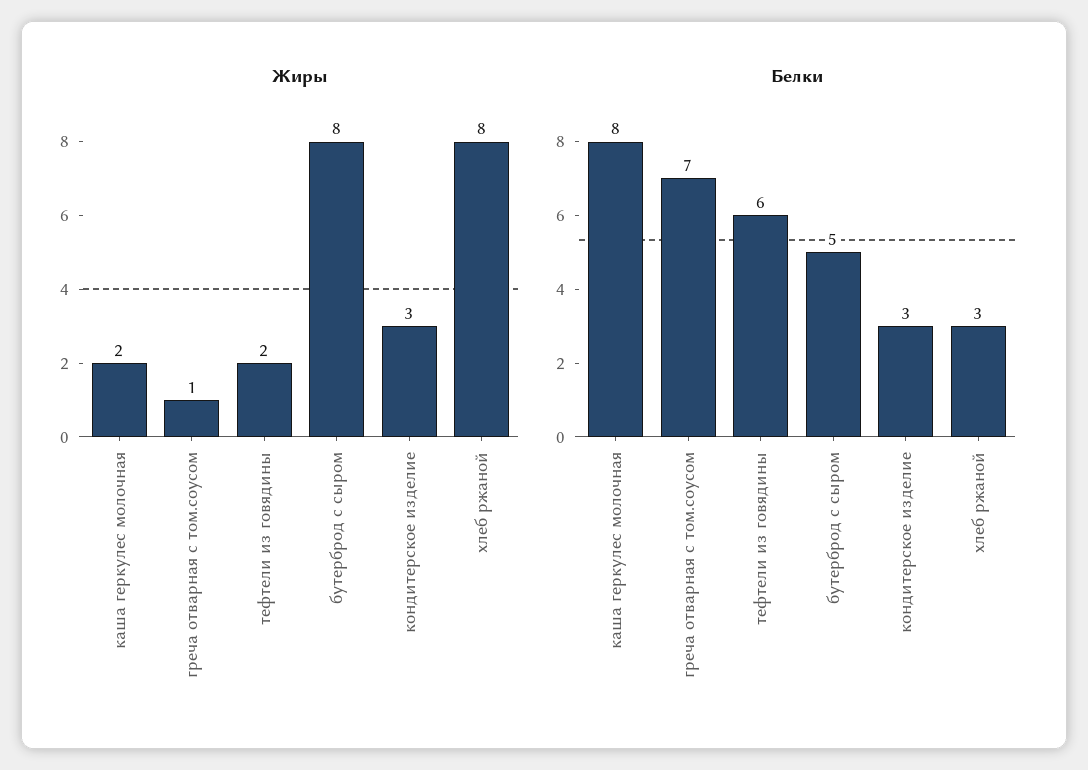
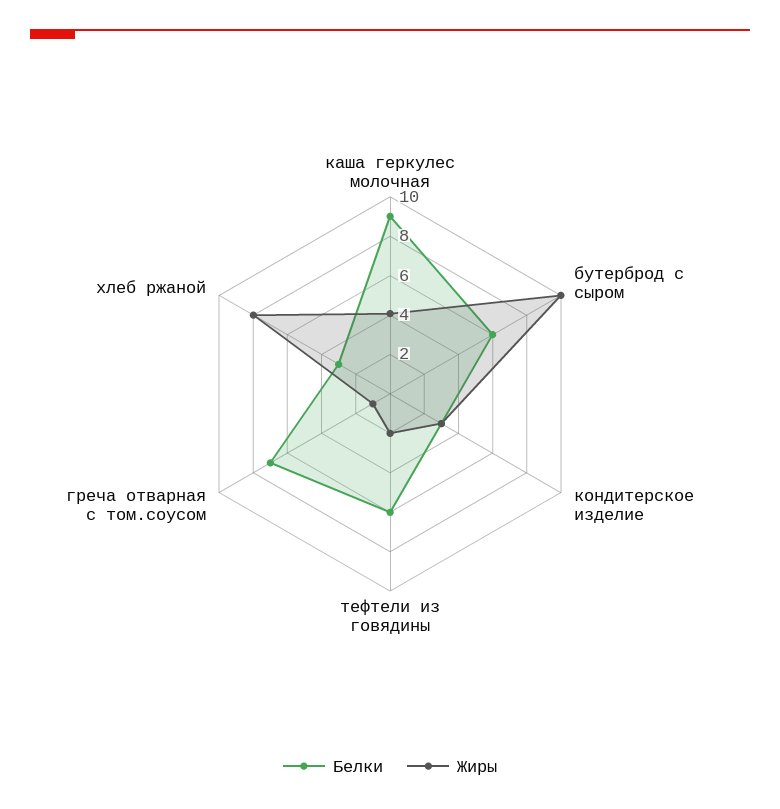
Жиры, каша геркулес молочная: 2 -> 4
Жиры, бутерброд с сыром: 8 -> 10
Белки, каша геркулес молочная: 8 -> 9
Белки, бутерброд с сыром: 5 -> 6

